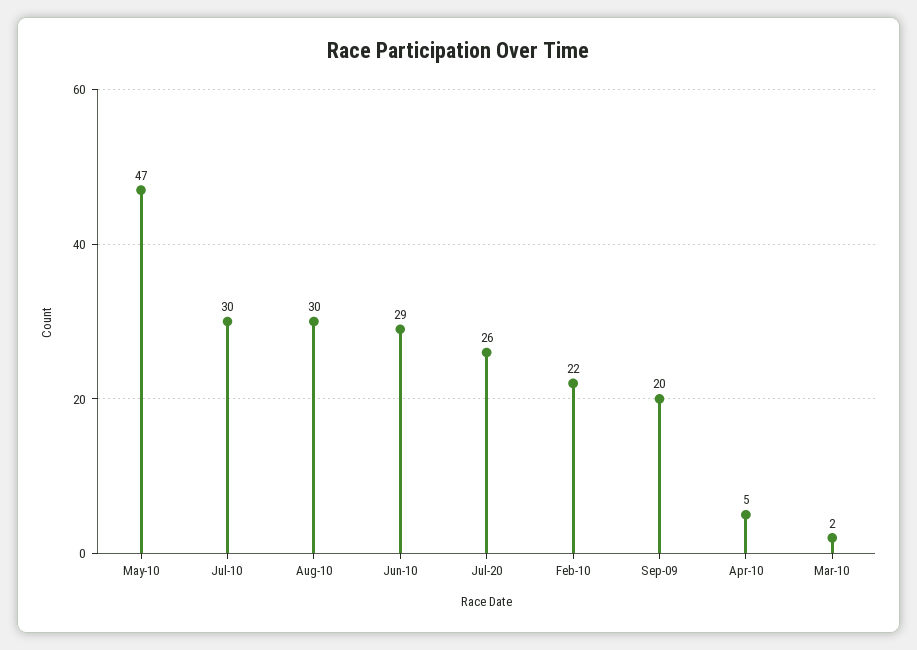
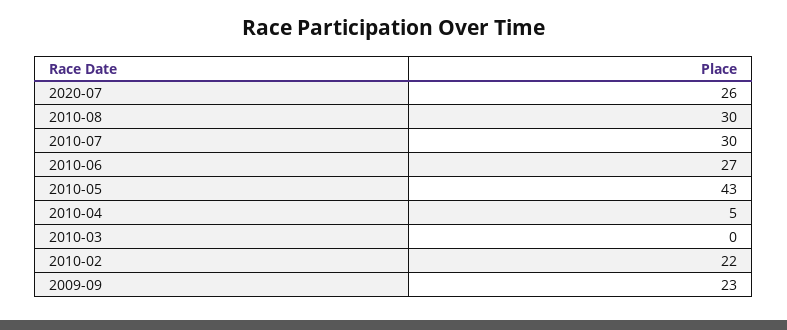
May-10: 47 -> 43
Jun-10: 29 -> 27
Sep-09: 20 -> 23
Mar-10: 2 -> 0

